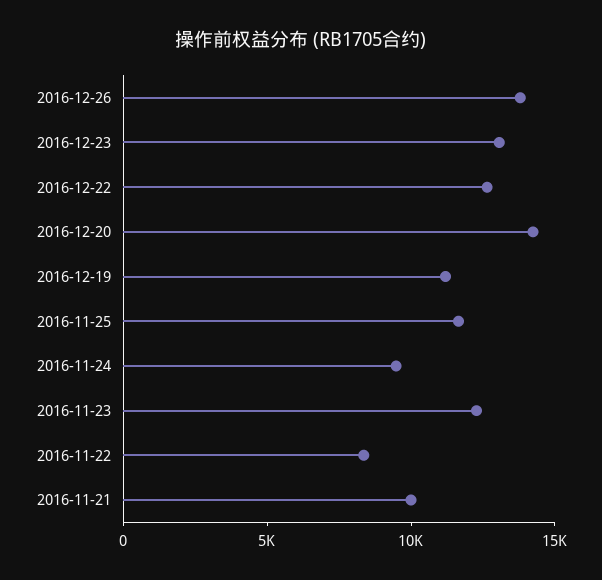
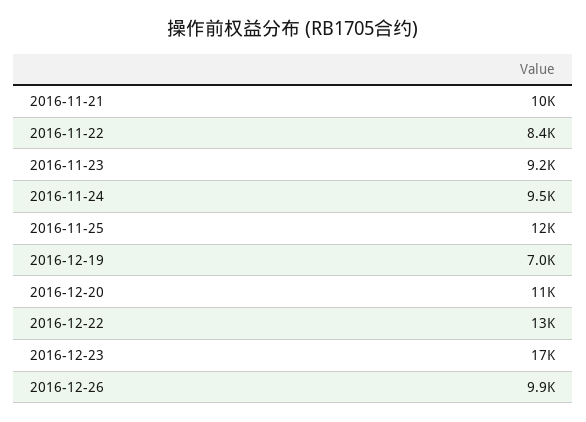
2016-12-26: 14000 -> 9900
2016-12-23: 13000 -> 17000
2016-12-20: 14000 -> 11000
2016-12-19: 11000 -> 7000
2016-11-23: 12000 -> 9200

